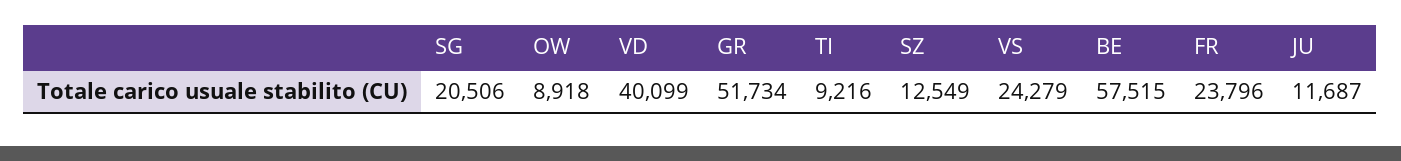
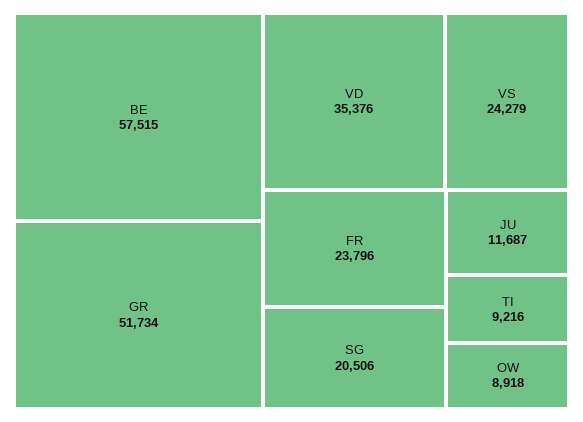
VD: 40099 -> 35376
SZ: 12549 -> none

